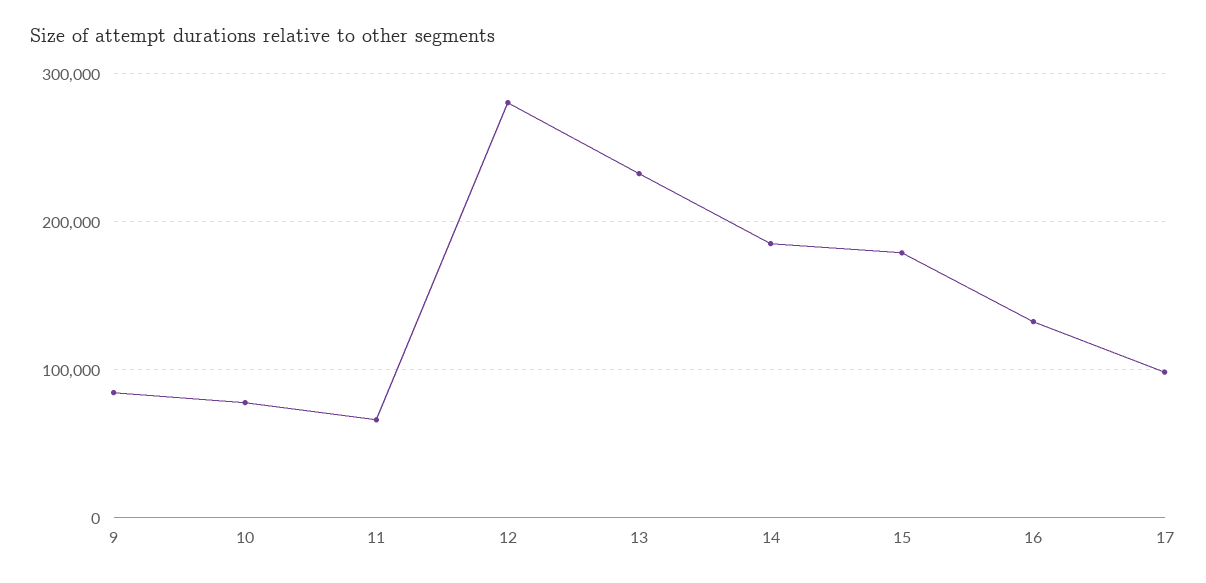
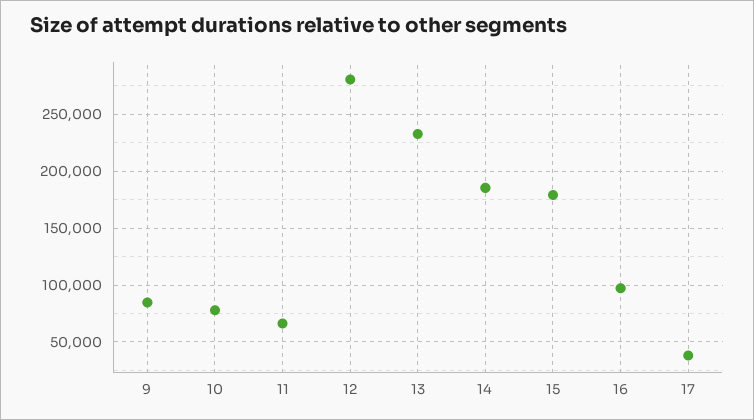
16: 130000 -> 100000
17: 100000 -> 40000

